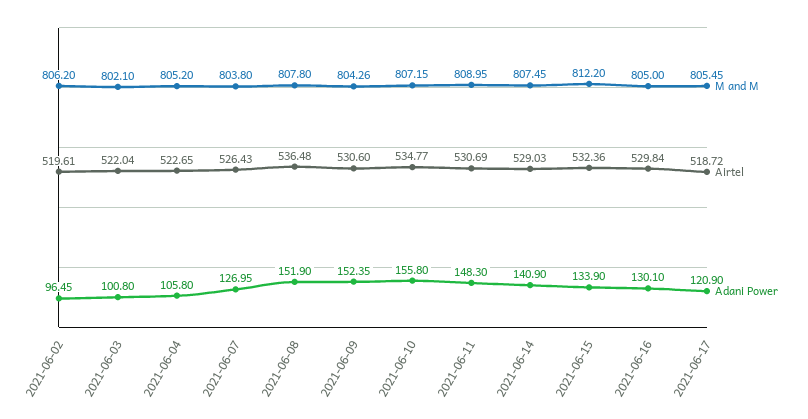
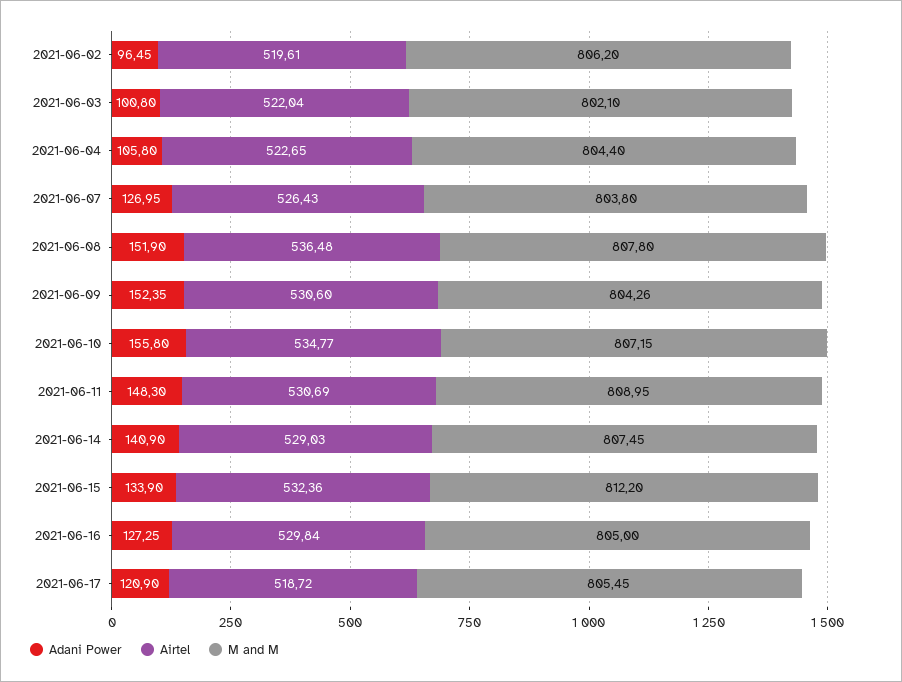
M and M, 2021-06-04: 805.2 -> 804.4
Adani Power, 2021-06-16: 130.1 -> 127.25

